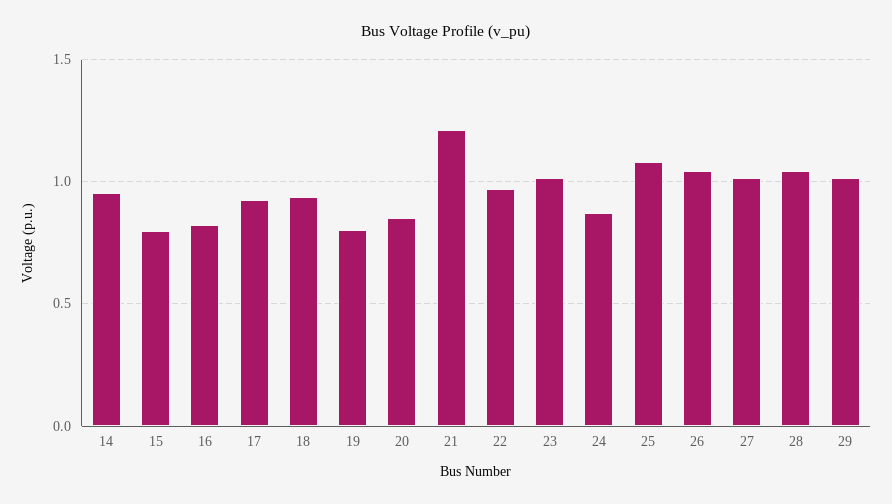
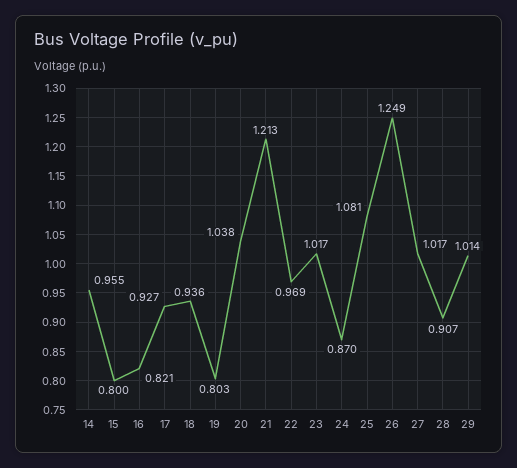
20: 0.85 -> 1.038
26: 1.05 -> 1.249
28: 1.05 -> 0.907

